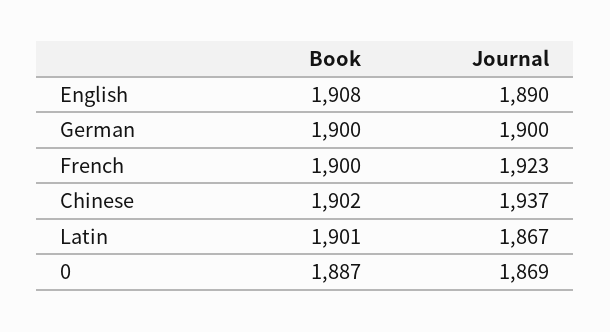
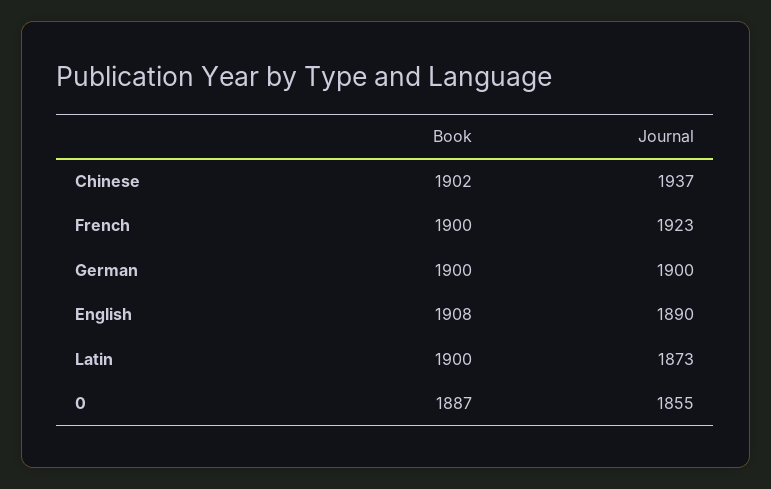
Book, Latin: 1901 -> 1900
Journal, Latin: 1867 -> 1873
Journal, 0: 1869 -> 1855

